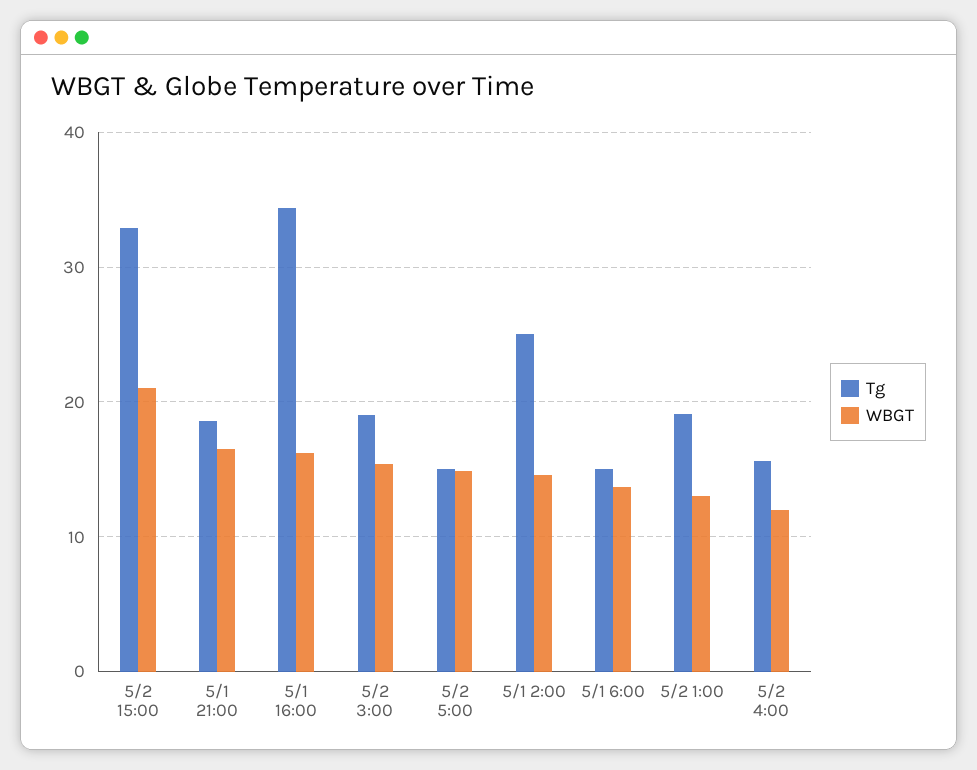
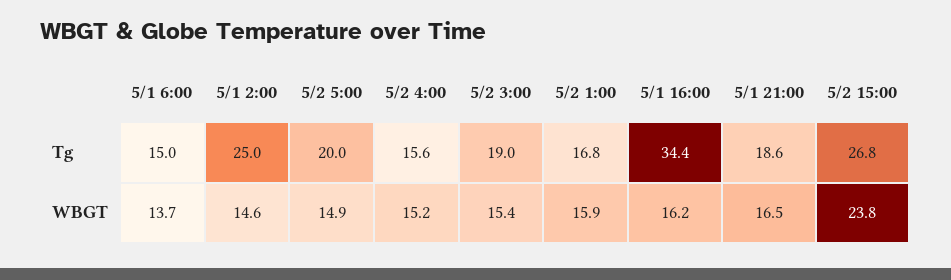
Tg, 5/2 15:00: 33 -> 26.8
WBGT, 5/2 15:00: 21 -> 23.8
Tg, 5/2 5:00: 15 -> 20
Tg, 5/2 1:00: 19 -> 16.8
WBGT, 5/2 1:00: 13 -> 15.9
WBGT, 5/2 4:00: 12 -> 15.2

